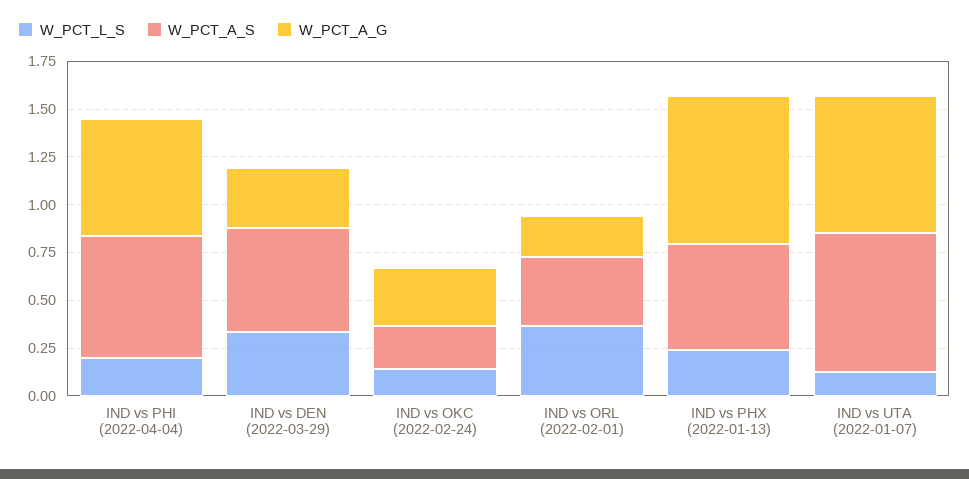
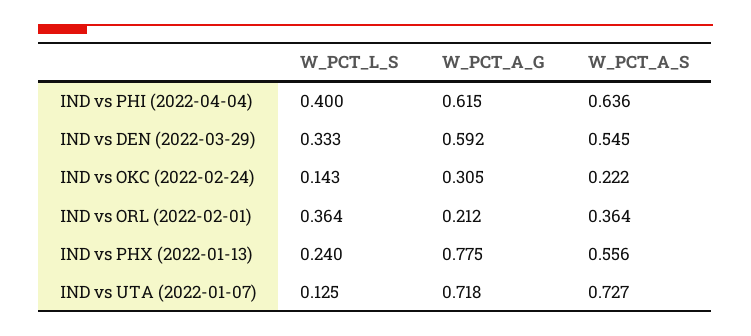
W_PCT_L_S, IND vs PHI (2022-04-04): 0.2 -> 0.4
W_PCT_A_G, IND vs DEN (2022-03-29): 0.3 -> 0.592

